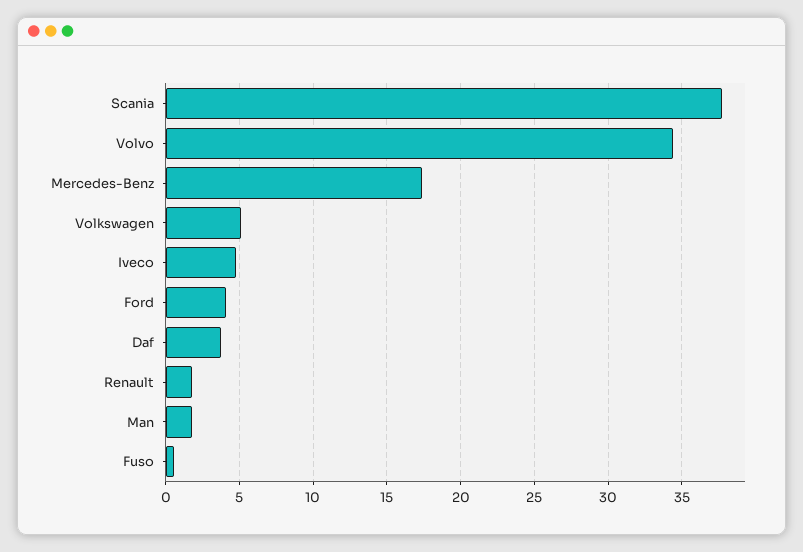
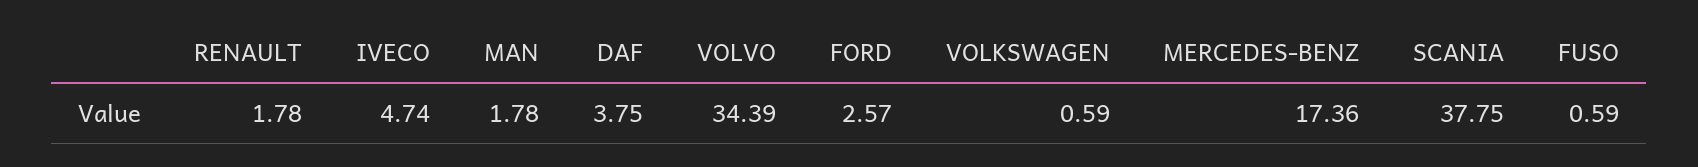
Volkswagen: 5 -> 0.59
Ford: 4 -> 2.57

